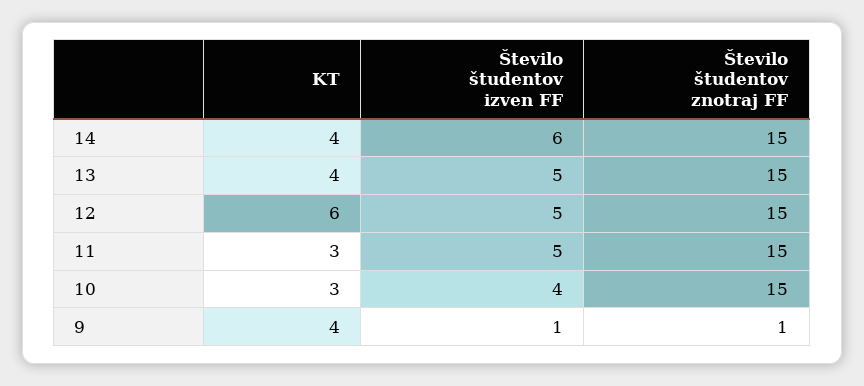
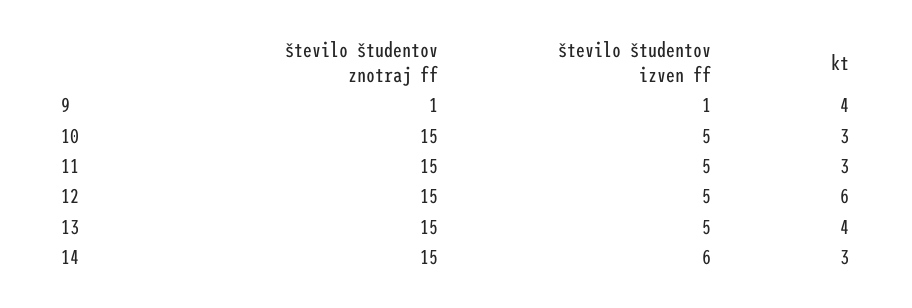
KT, 14: 4 -> 3
Število študentov izven FF, 10: 4 -> 5

